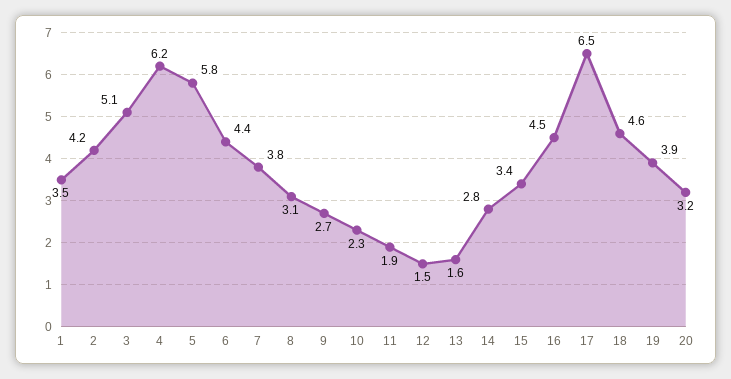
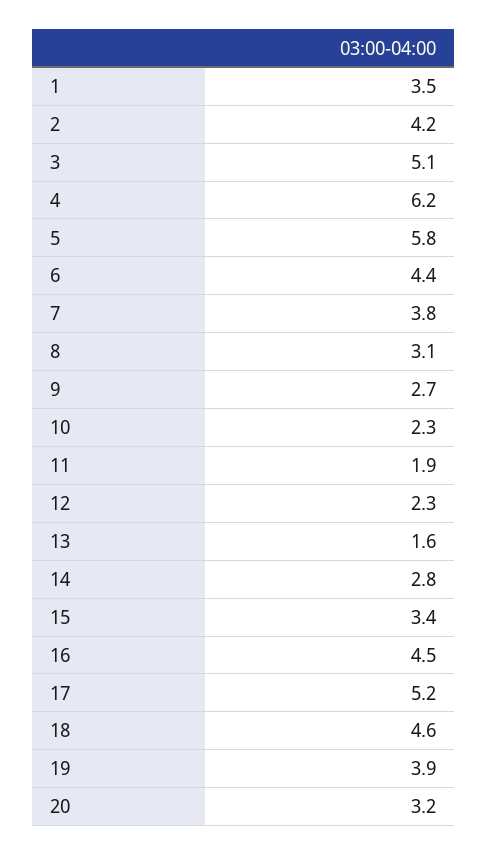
12: 1.5 -> 2.3
17: 6.5 -> 5.2

